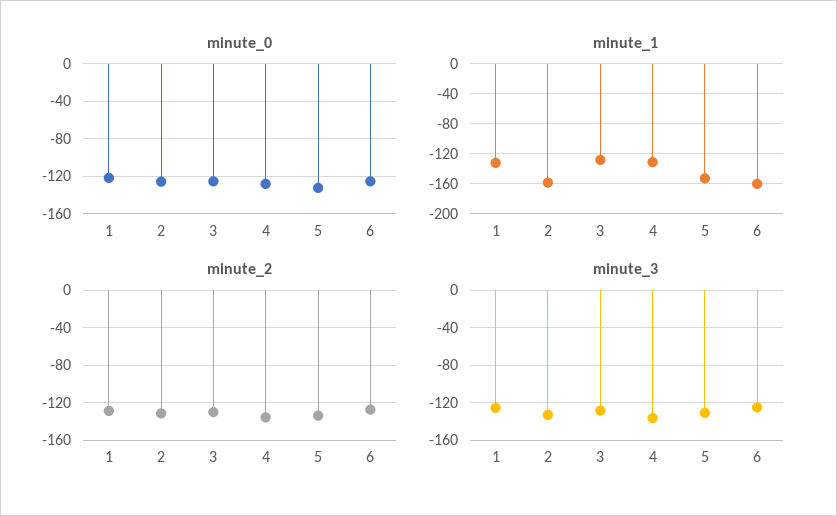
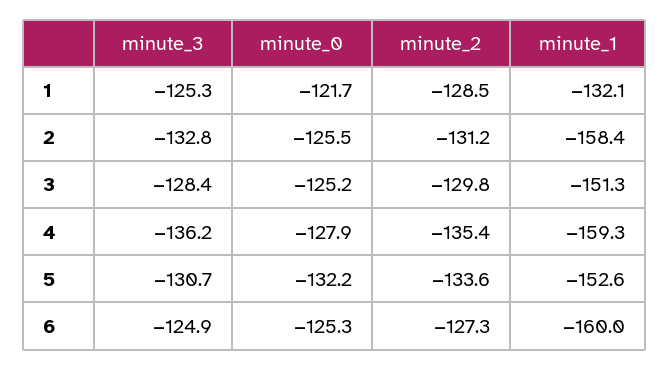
minute_1, 3: -130 -> -151.3
minute_1, 4: -130 -> -159.3

